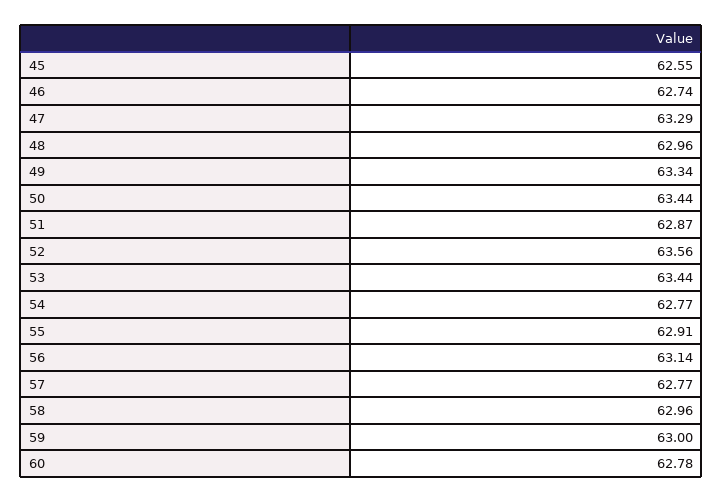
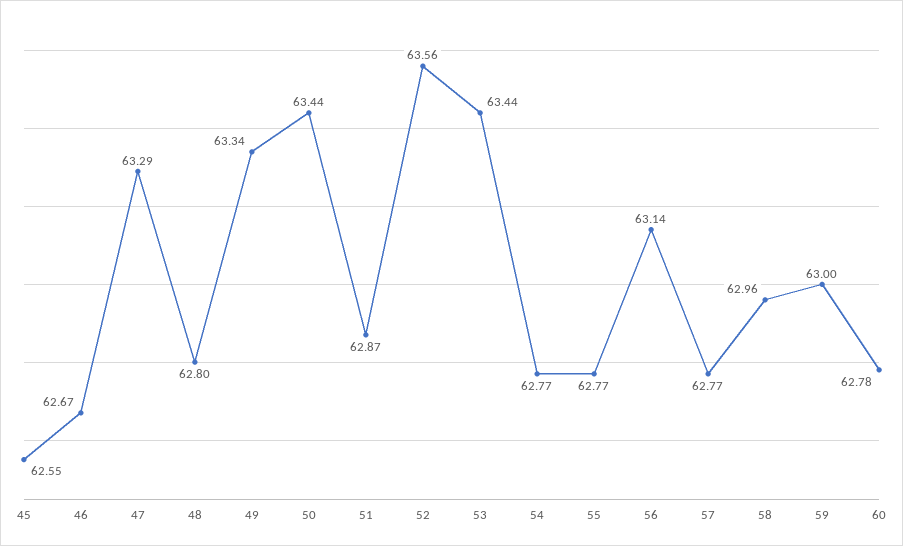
46: 62.74 -> 62.67
48: 62.96 -> 62.8
55: 62.91 -> 62.77

